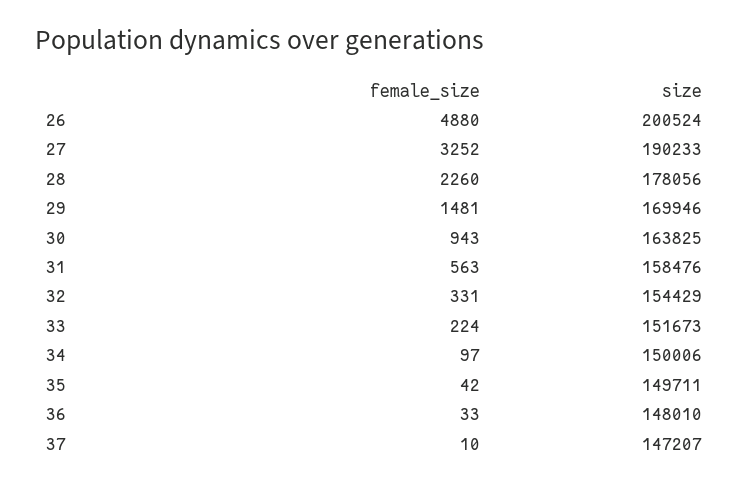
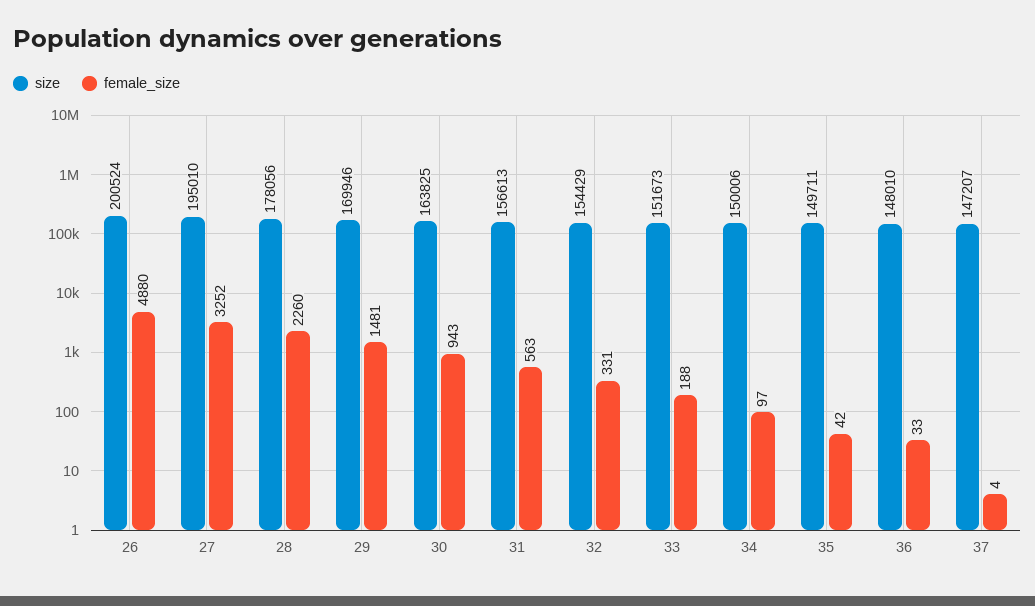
size, 27: 190233 -> 195010
size, 31: 158476 -> 156613
female_size, 33: 224 -> 188
female_size, 37: 10 -> 4

